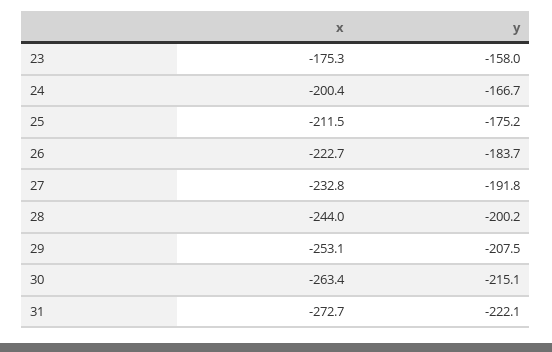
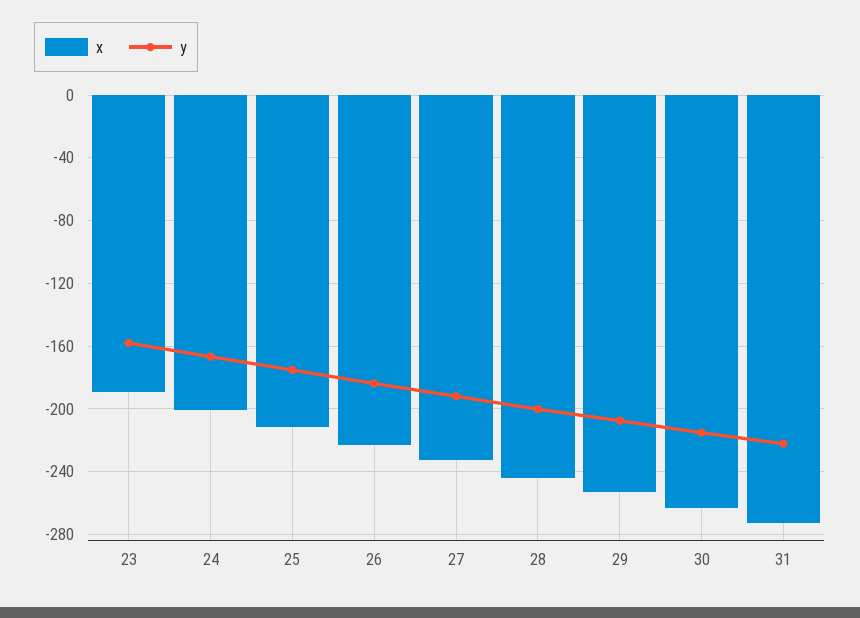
x, 23: -175.3 -> -190

